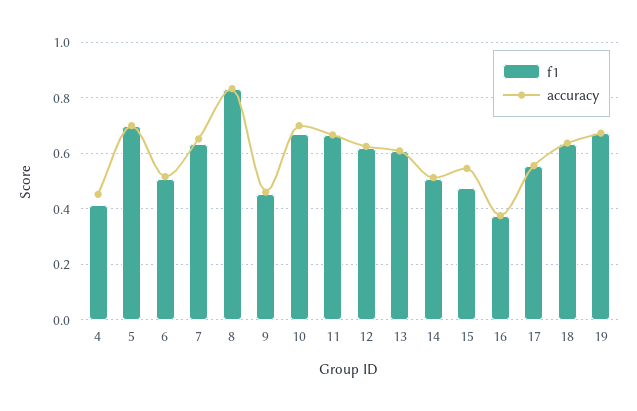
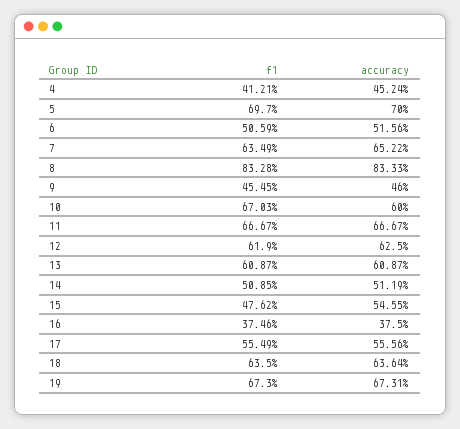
accuracy, 10: 0.7 -> 0.6

